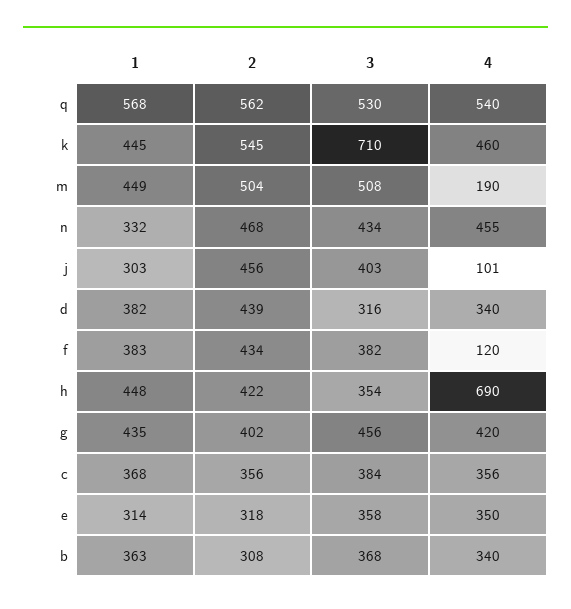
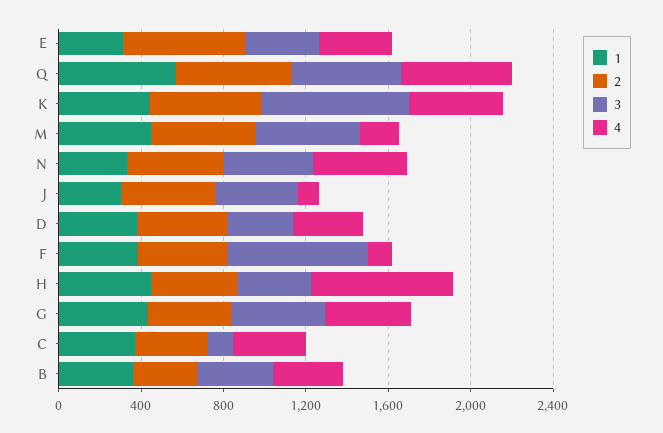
3, f: 382 -> 700
3, c: 384 -> 100
2, e: 318 -> 600

